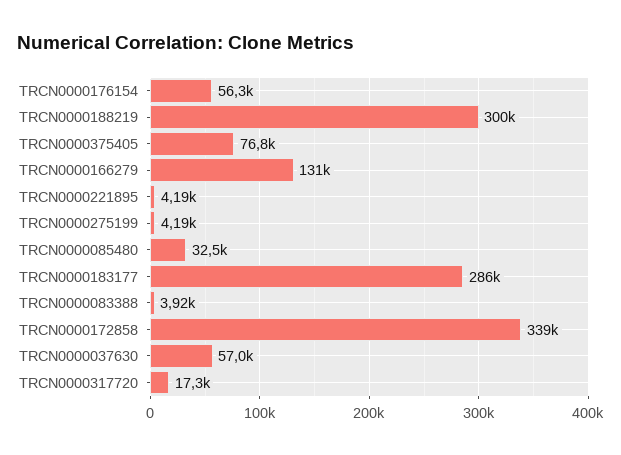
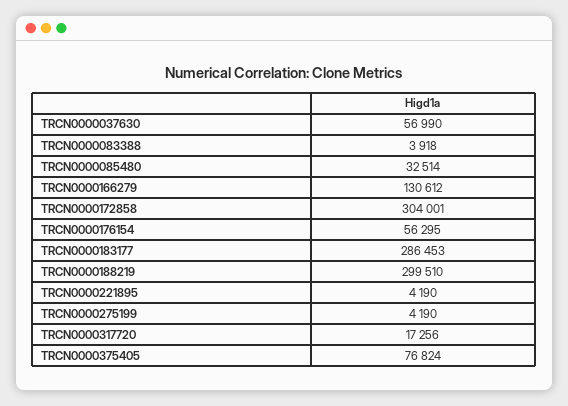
TRCN0000172858: 339000 -> 304001

